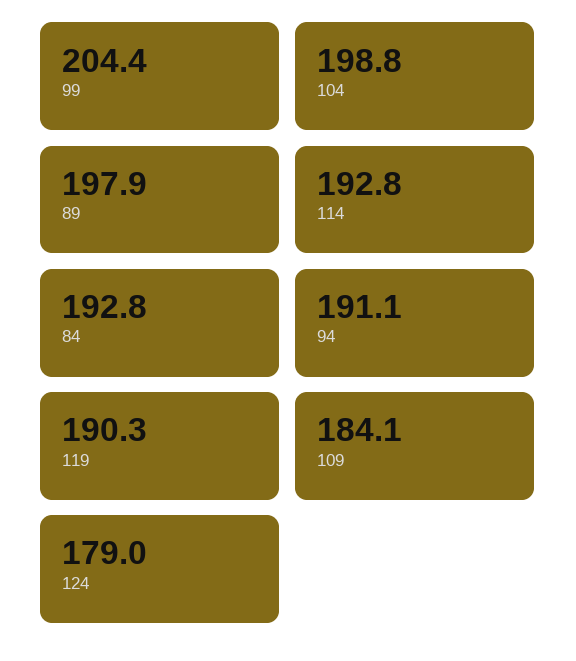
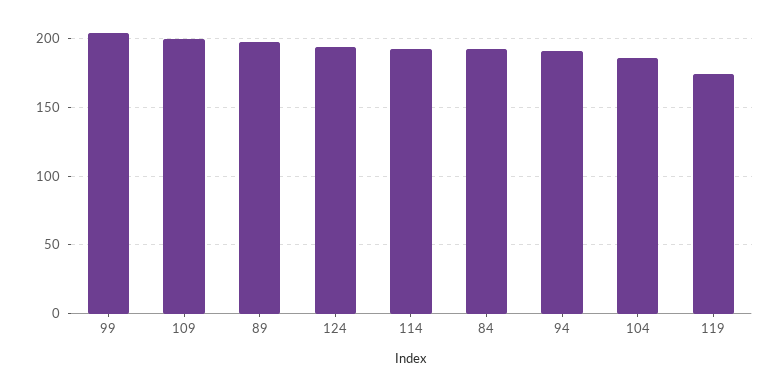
104: 198.8 -> 185
119: 190.3 -> 175
109: 184.1 -> 200
124: 179 -> 195

